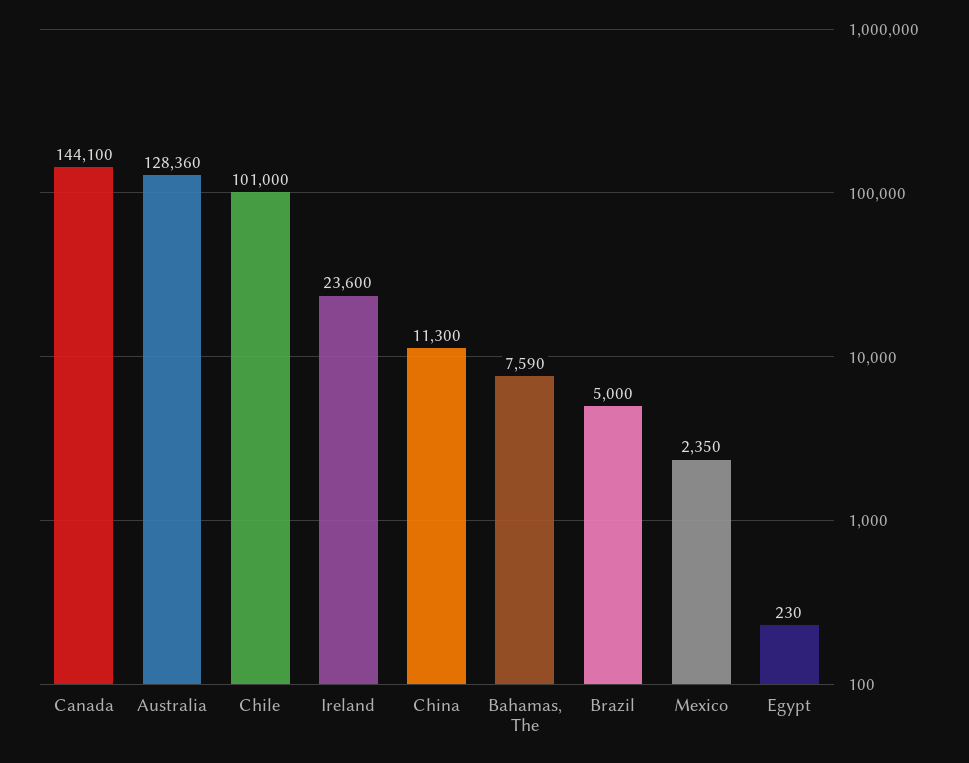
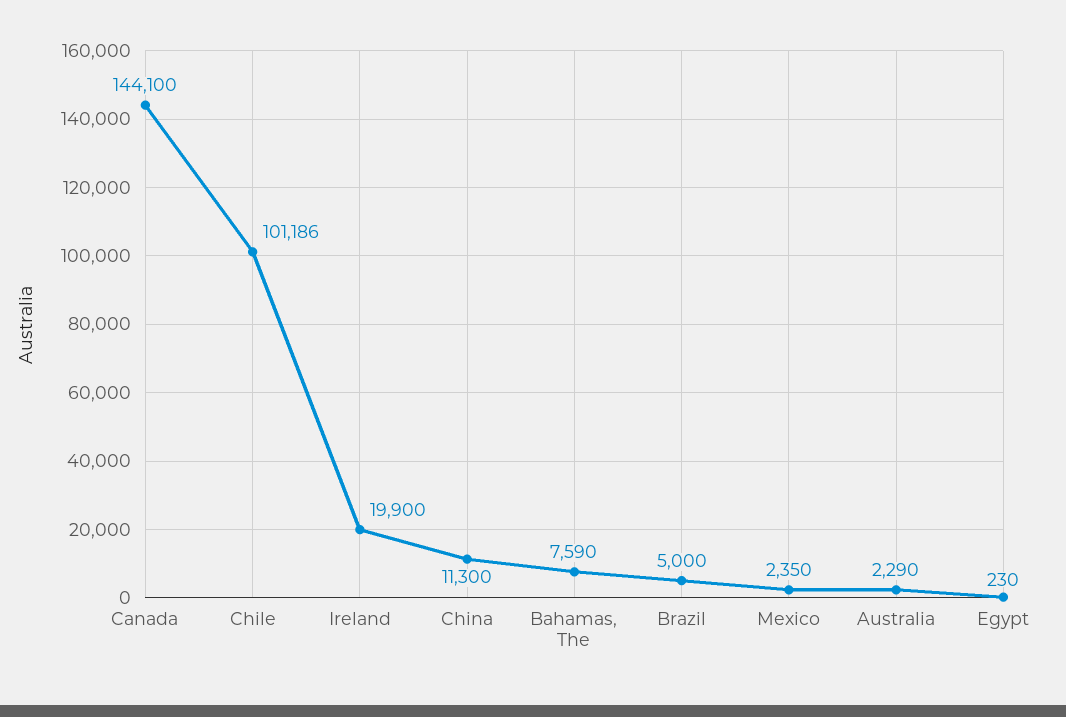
Australia: 128360 -> 2290
Chile: 101000 -> 101186
Ireland: 23600 -> 19900

